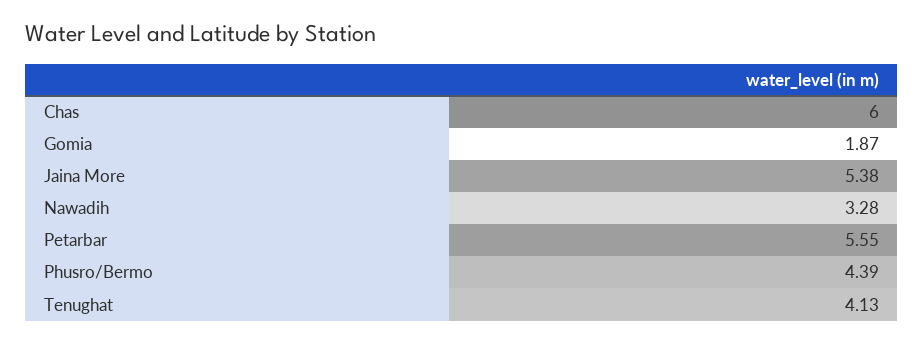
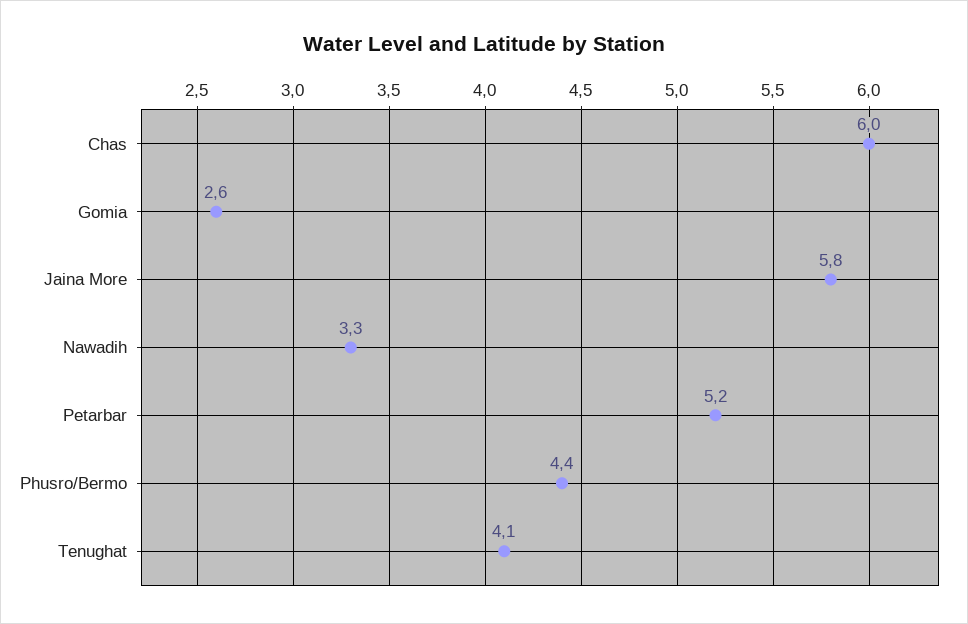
Gomia: 1.87 -> 2.6
Jaina More: 5.38 -> 5.8
Petarbar: 5.55 -> 5.2

